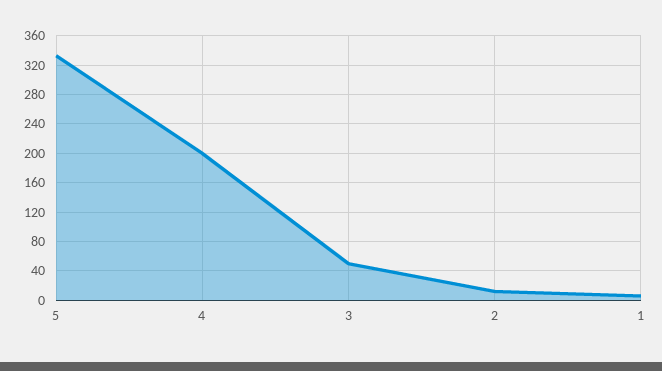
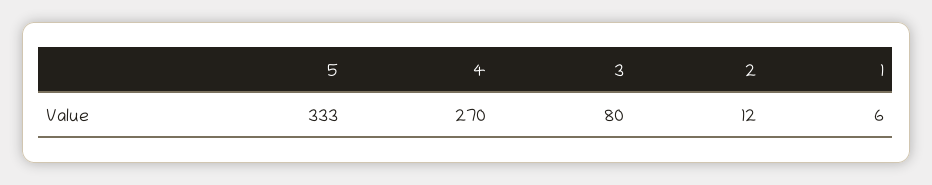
4: 200 -> 270
3: 50 -> 80

